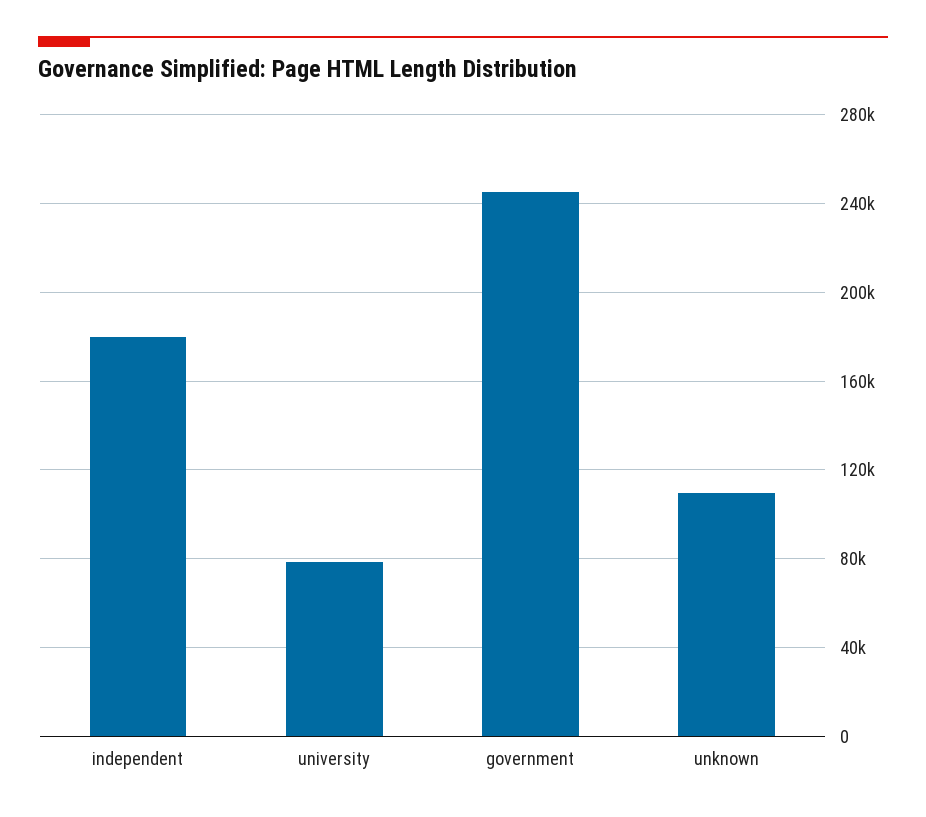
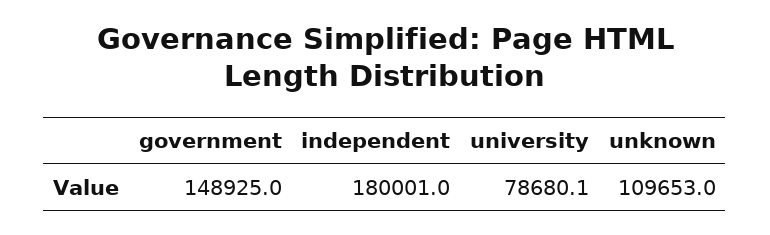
government: 245000 -> 148925

